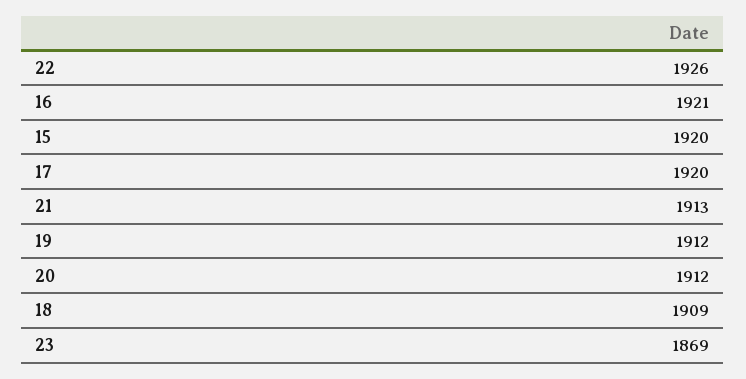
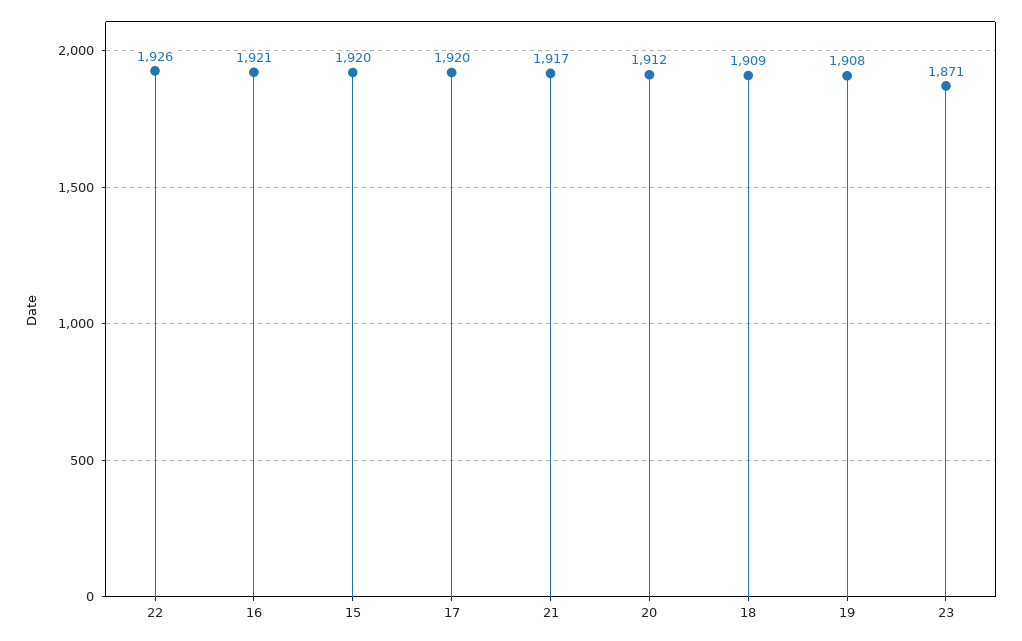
21: 1913 -> 1917
19: 1912 -> 1908
23: 1869 -> 1871

